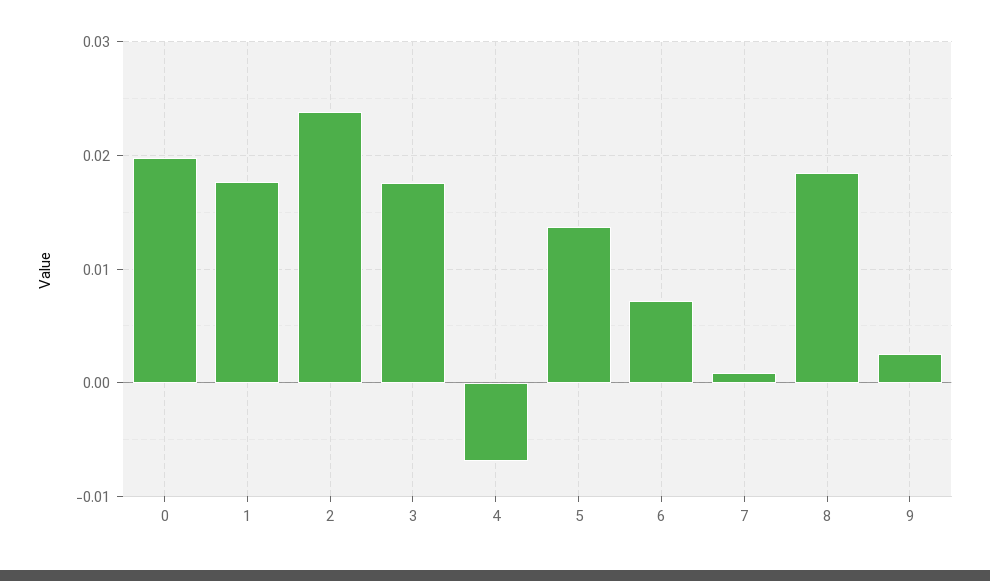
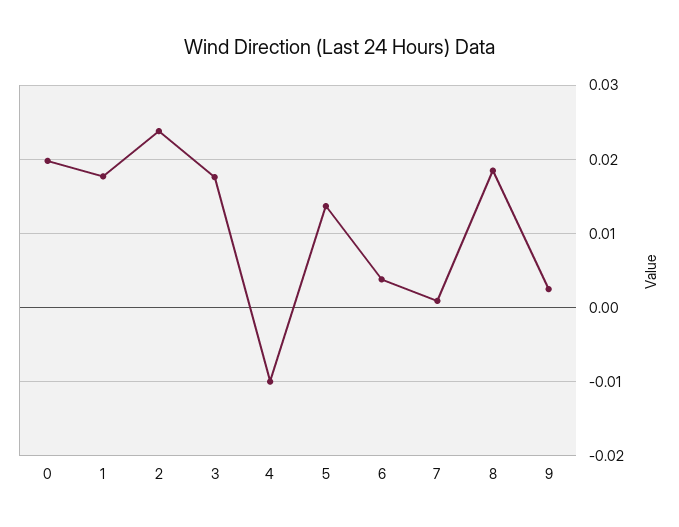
4: -0.007 -> -0.01
6: 0.007 -> 0.004

